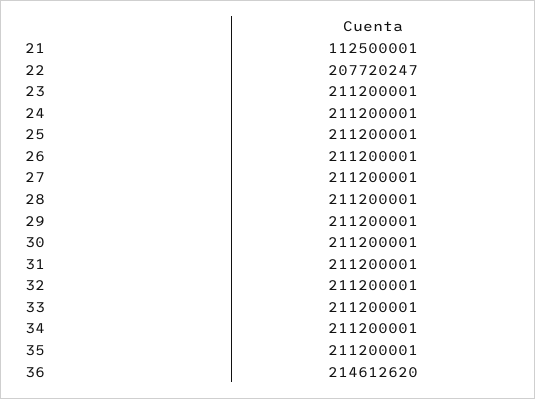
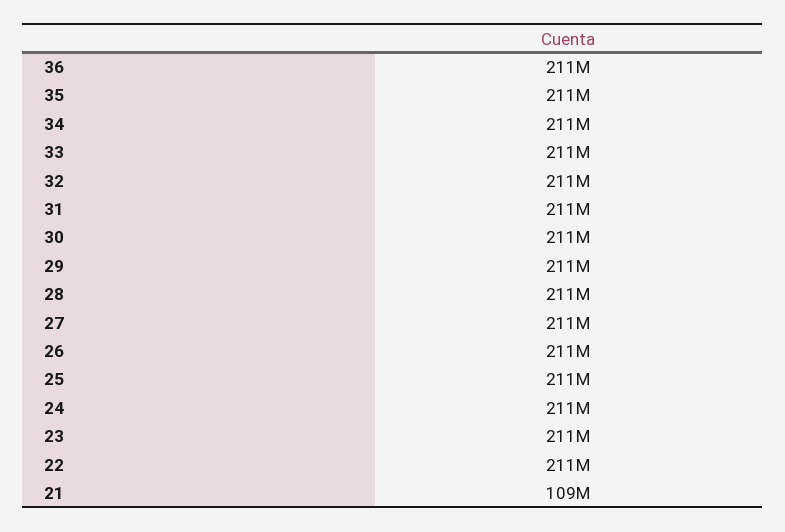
21: 112500001 -> 109000000
22: 207720247 -> 211000000
36: 214612620 -> 211000000

